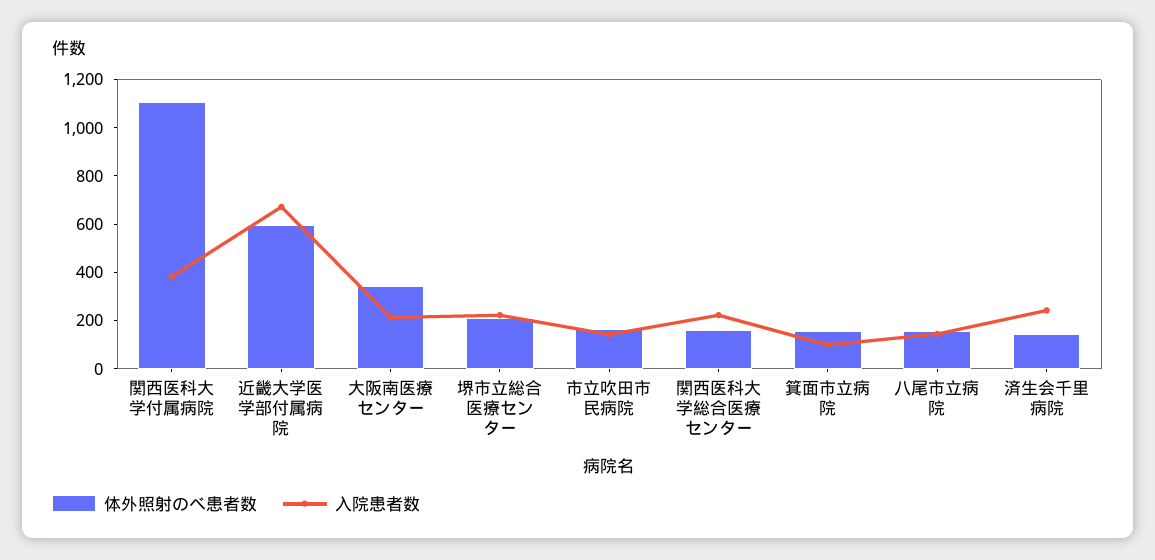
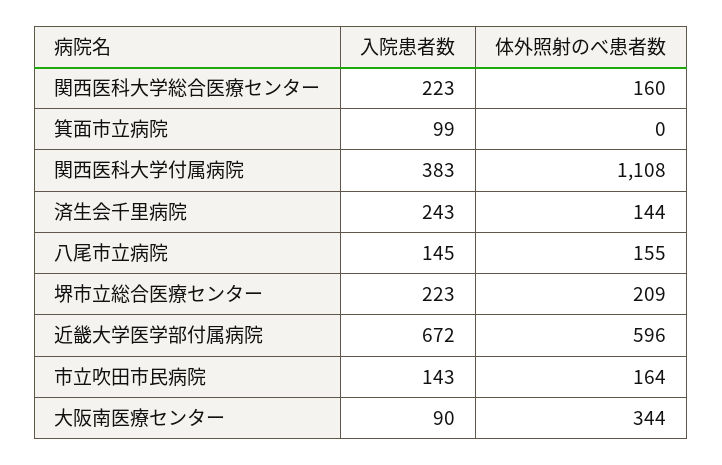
入院患者数, 大阪南医療センター: 200 -> 90
体外照射のべ患者数, 箕面市立病院: 150 -> 0

